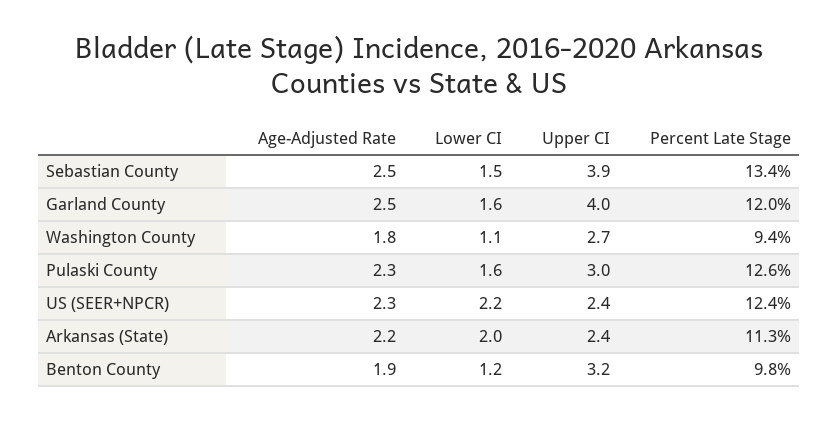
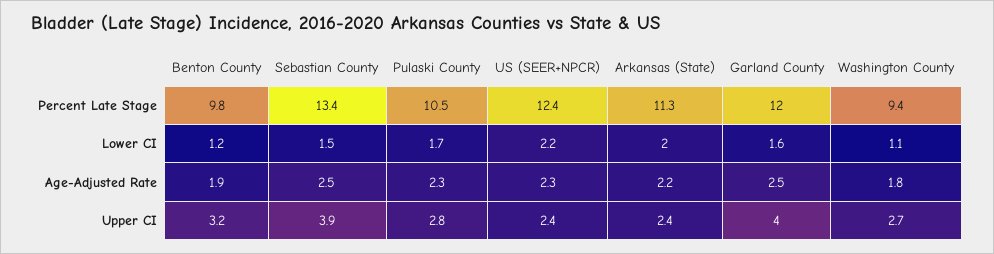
Lower CI, Pulaski County: 1.6 -> 1.7
Upper CI, Pulaski County: 3 -> 2.8
Percent Late Stage, Pulaski County: 12.6 -> 10.5

